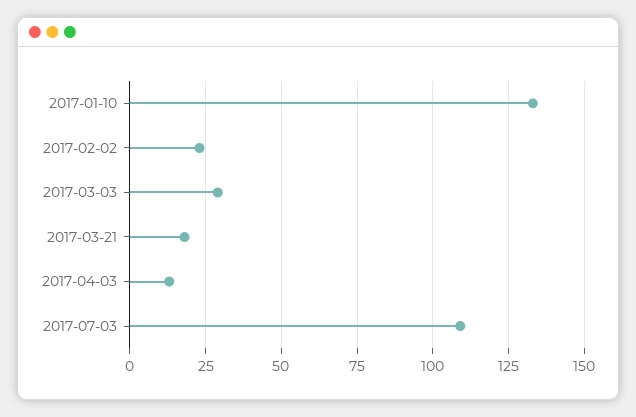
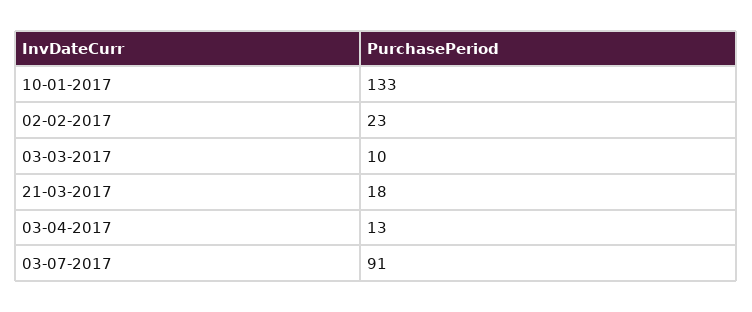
2017-03-03: 30 -> 10
2017-07-03: 110 -> 91

